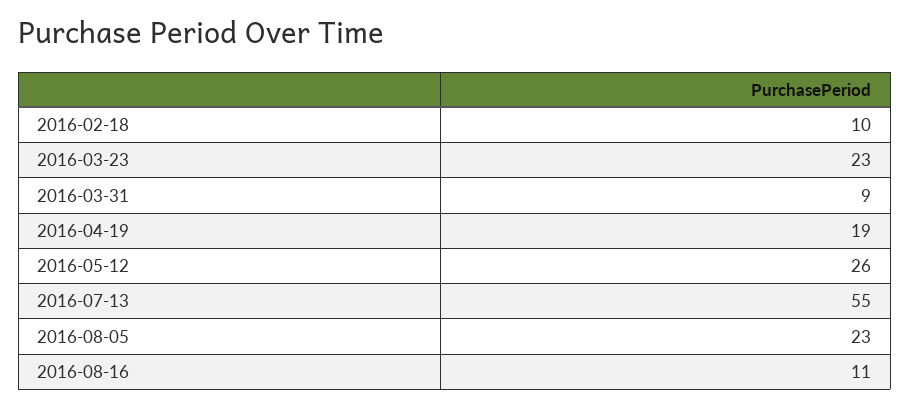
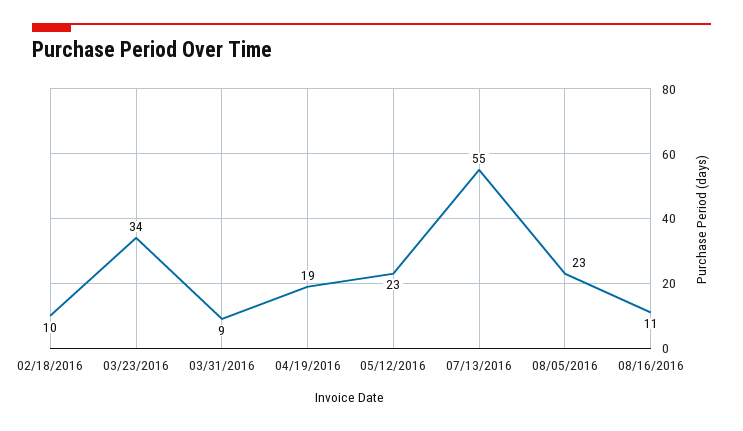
2016-03-23: 23 -> 34
2016-05-12: 26 -> 23

